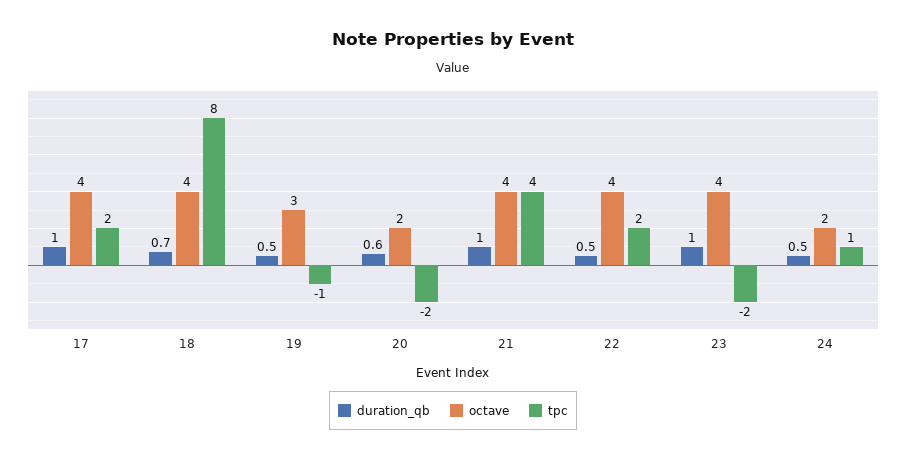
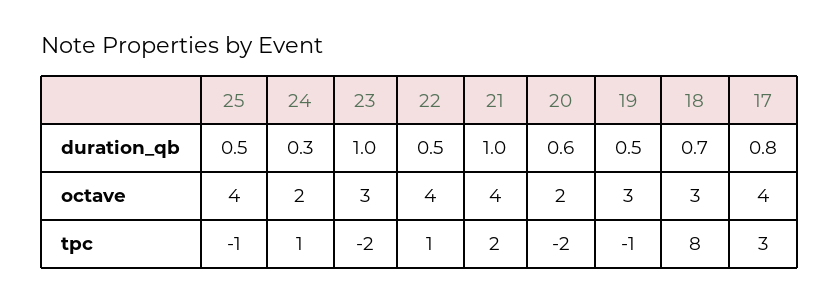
duration_qb, 17: 1 -> 0.8
tpc, 17: 2 -> 3
octave, 18: 4 -> 3
tpc, 21: 4 -> 2
tpc, 22: 2 -> 1
octave, 23: 4 -> 3
duration_qb, 24: 0.5 -> 0.3
duration_qb, 25: none -> 0.5
octave, 25: none -> 4
tpc, 25: none -> -1

